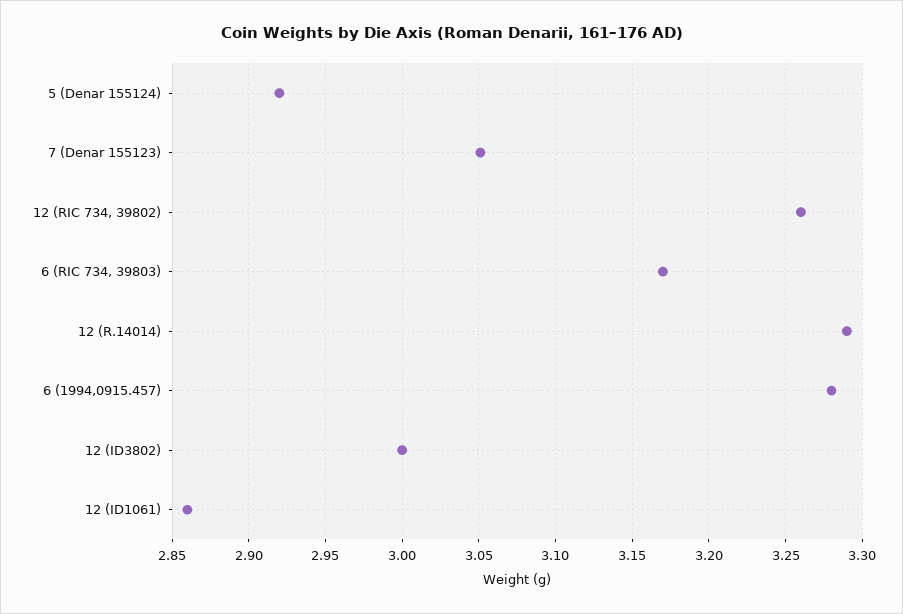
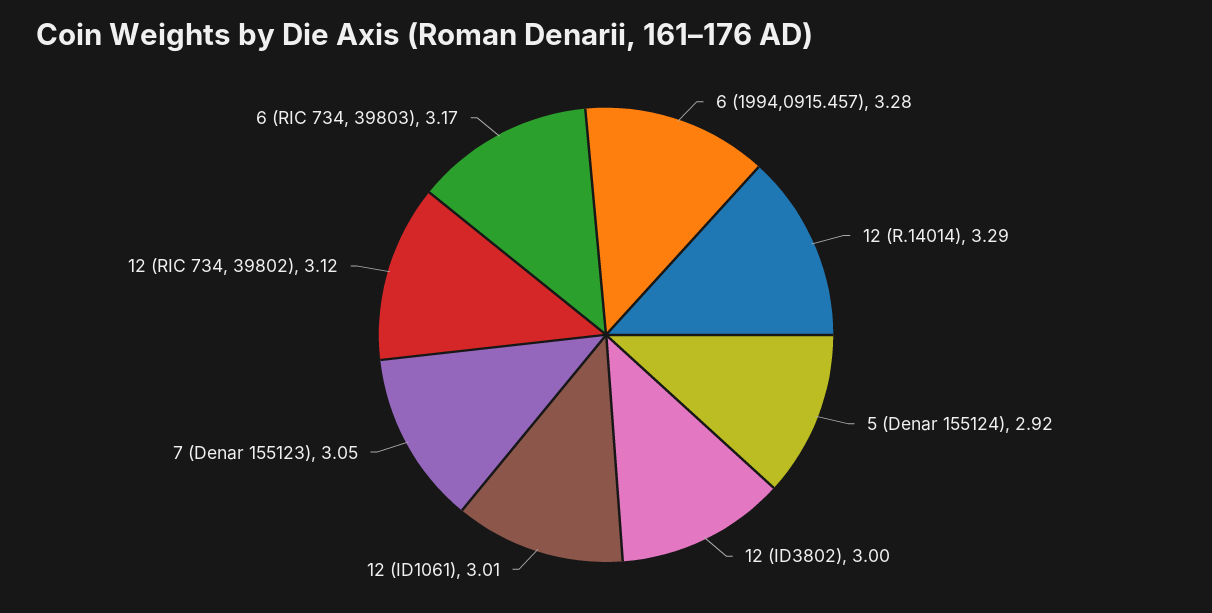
12 (RIC 734, 39802): 3.26 -> 3.12
12 (ID1061): 2.86 -> 3.01

